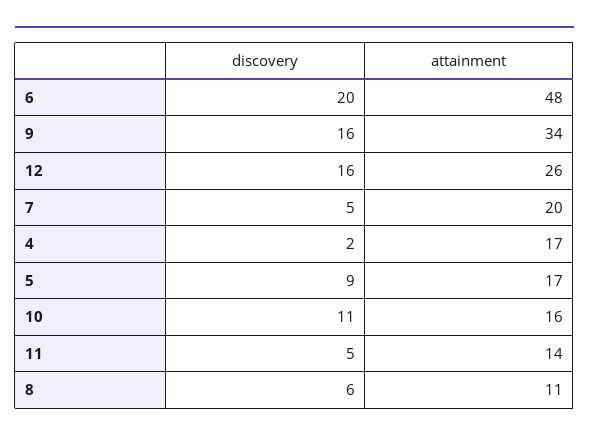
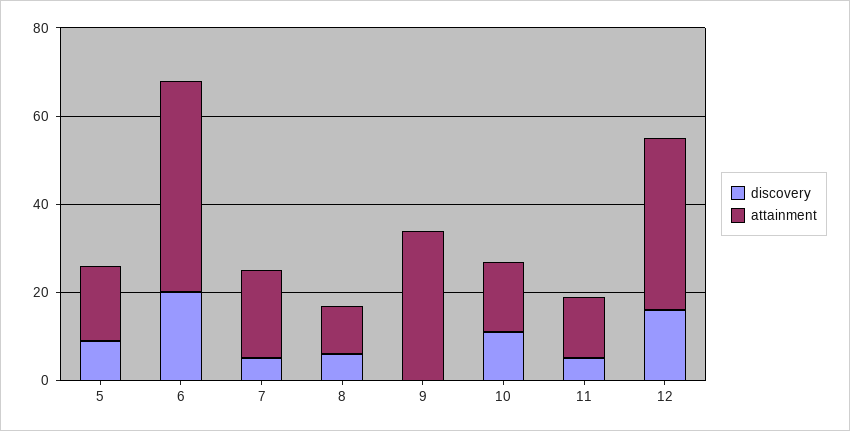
discovery, 9: 16 -> 0
attainment, 12: 26 -> 40
discovery, 4: 2 -> none
attainment, 4: 17 -> none

